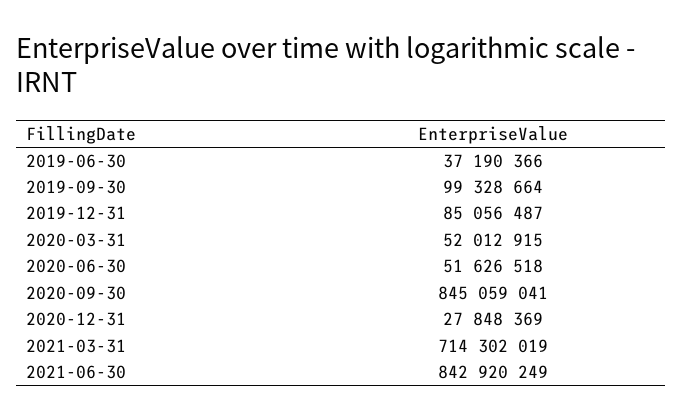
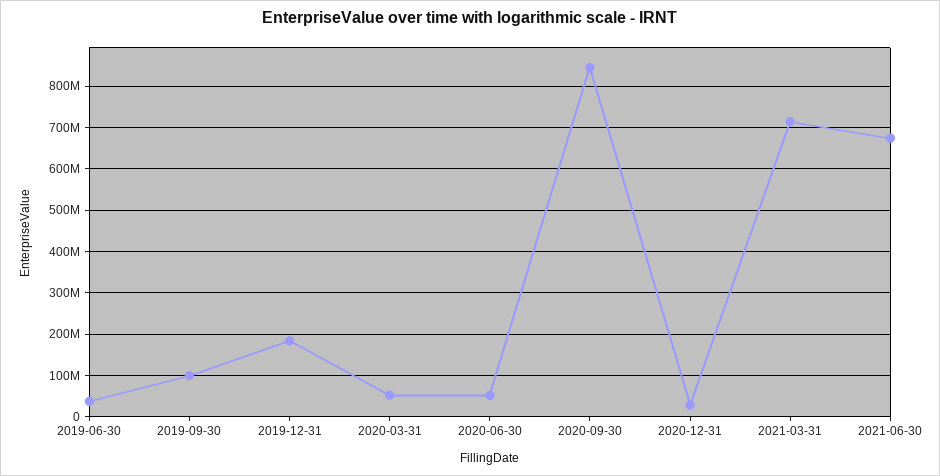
2019-12-31: 85056487 -> 180000000
2021-06-30: 842920249 -> 680000000

